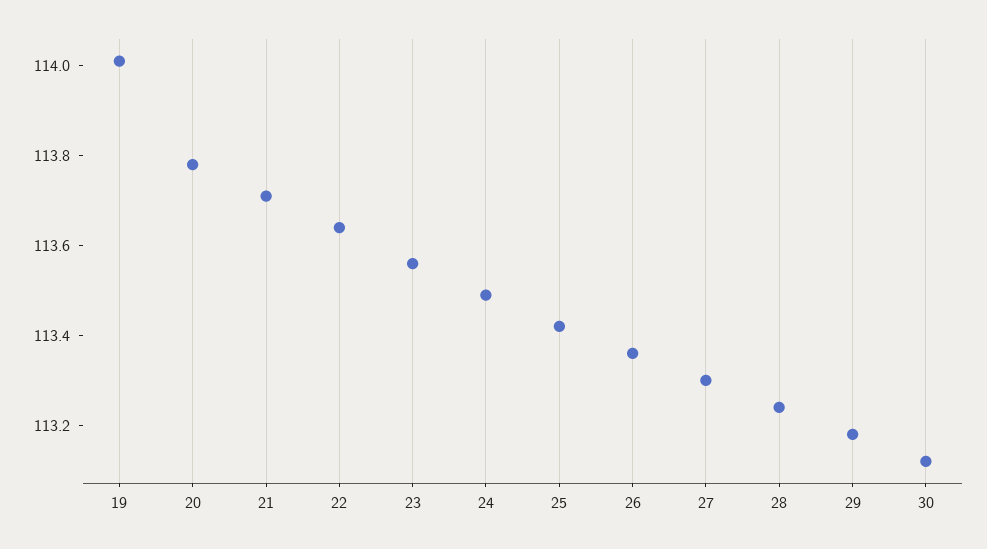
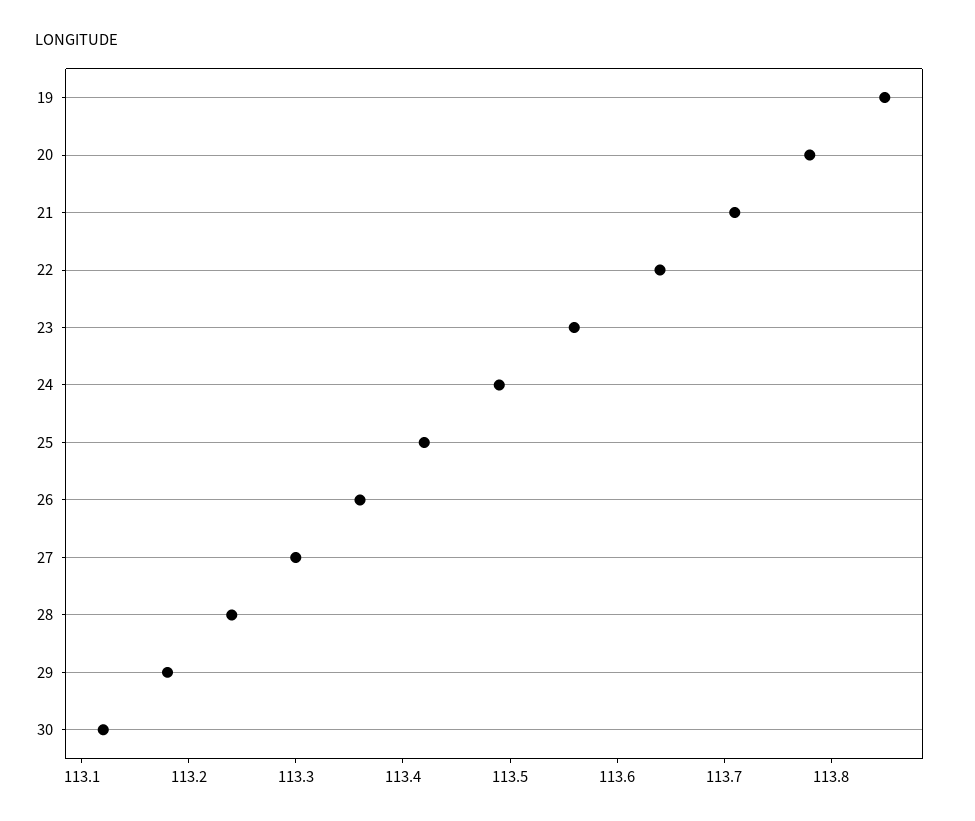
19: 114 -> 113.85

